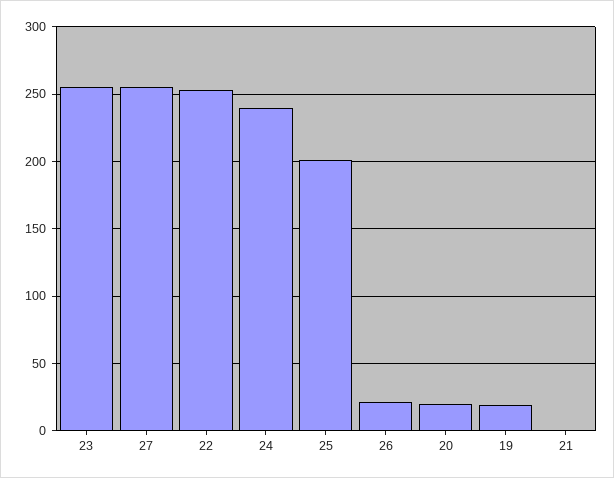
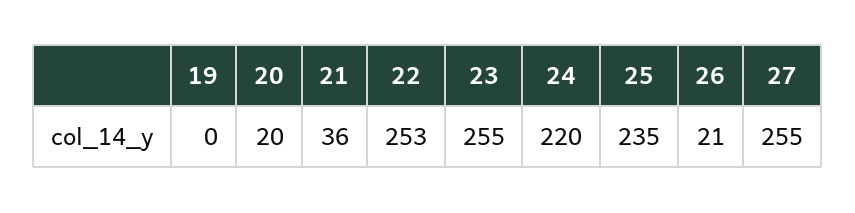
24: 240 -> 220
25: 200 -> 235
19: 20 -> 0
21: 0 -> 36

